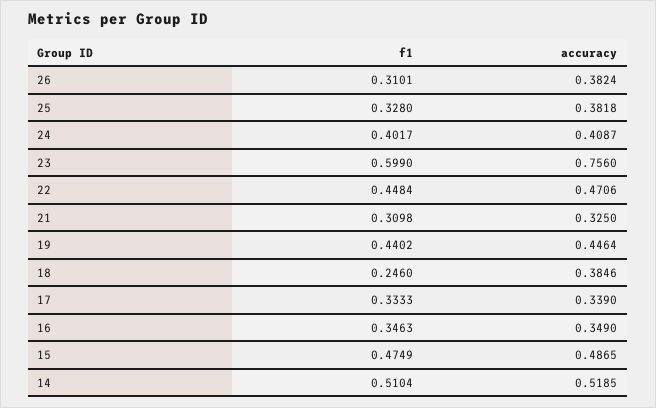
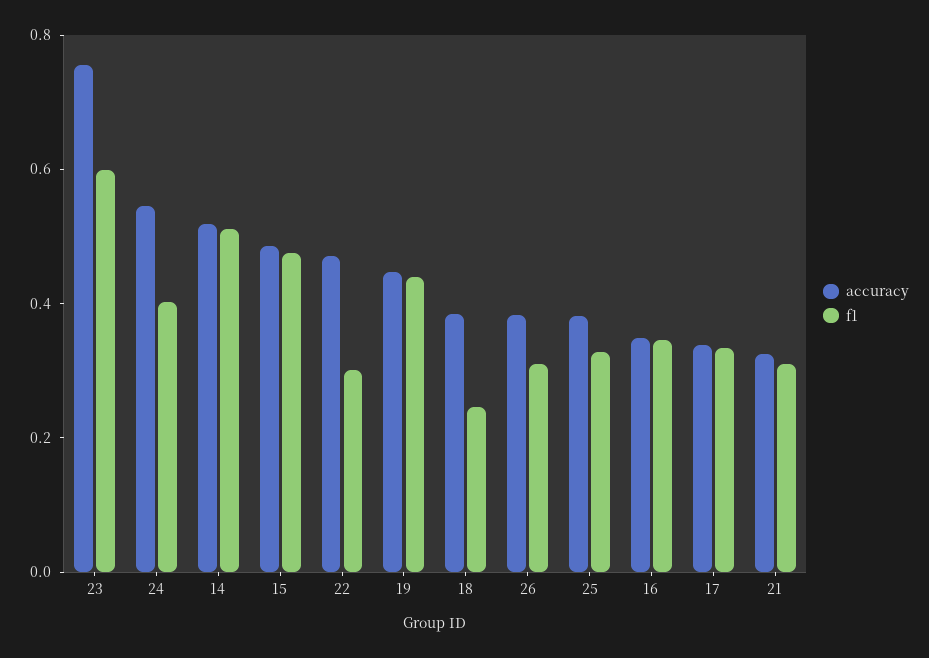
accuracy, 24: 0.4087 -> 0.55
f1, 22: 0.4484 -> 0.3

